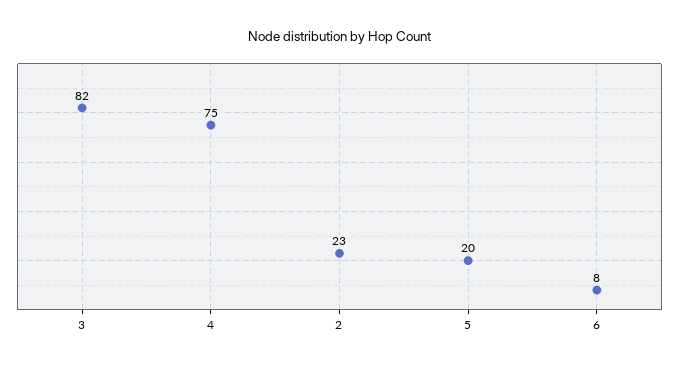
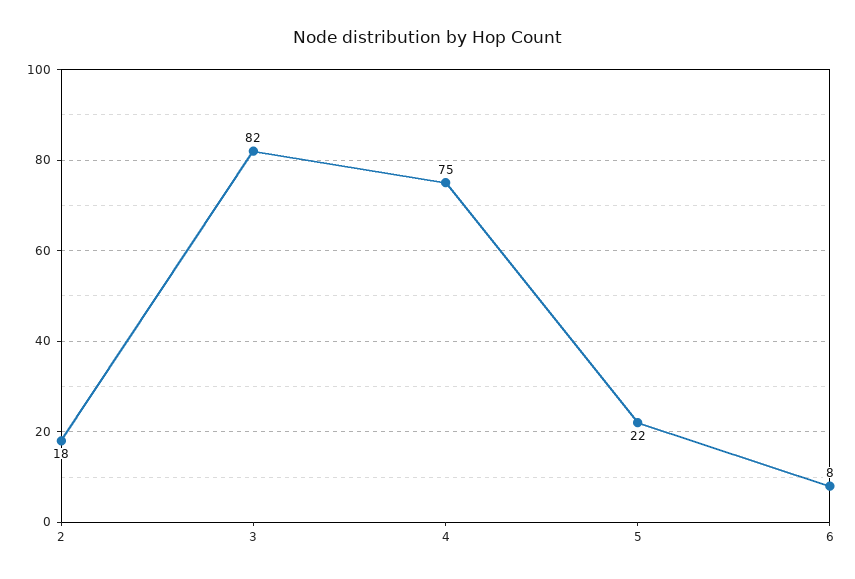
2: 23 -> 18
5: 20 -> 22

